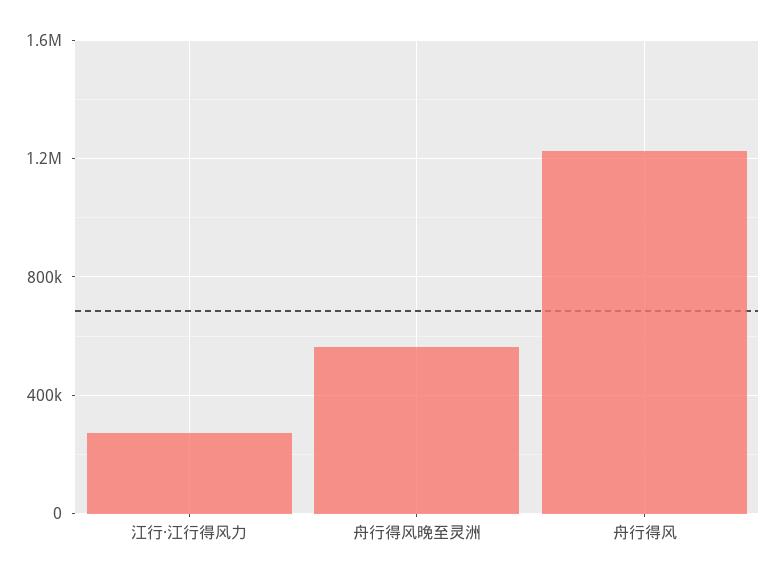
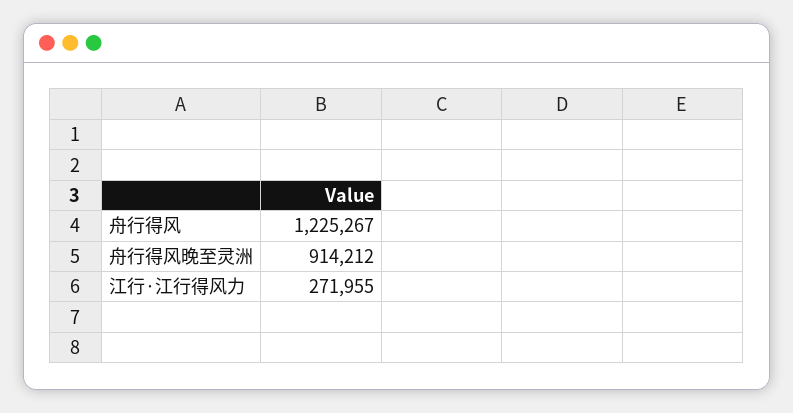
舟行得风晚至灵洲: 550000 -> 914212

